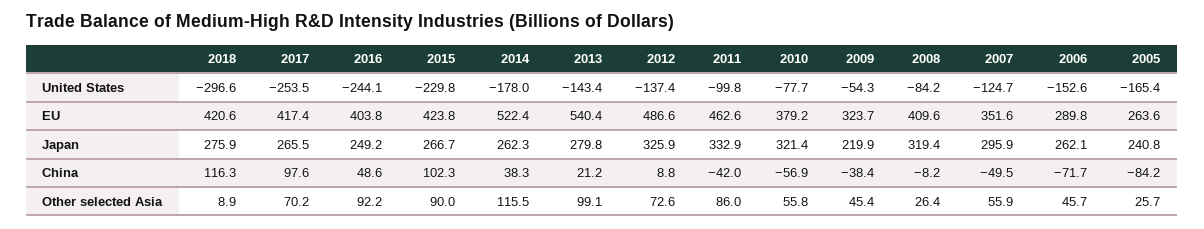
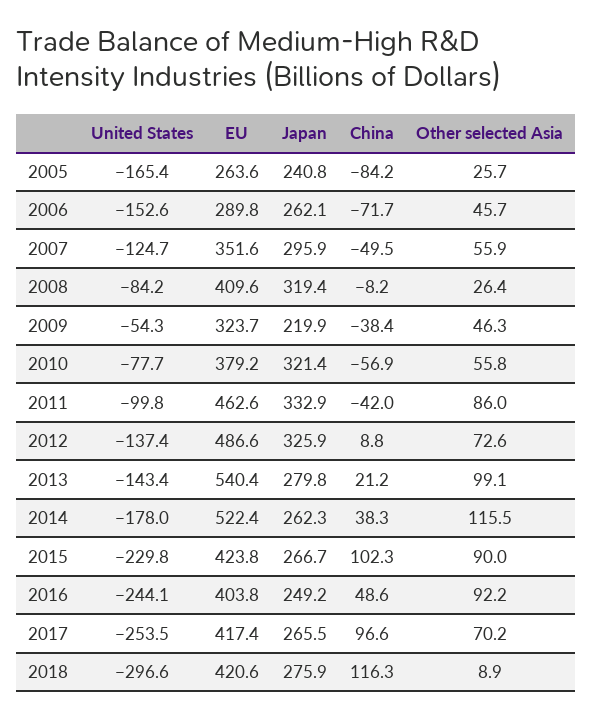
2017, China: 97.6 -> 96.6
2009, Other selected Asia: 45.4 -> 46.3

